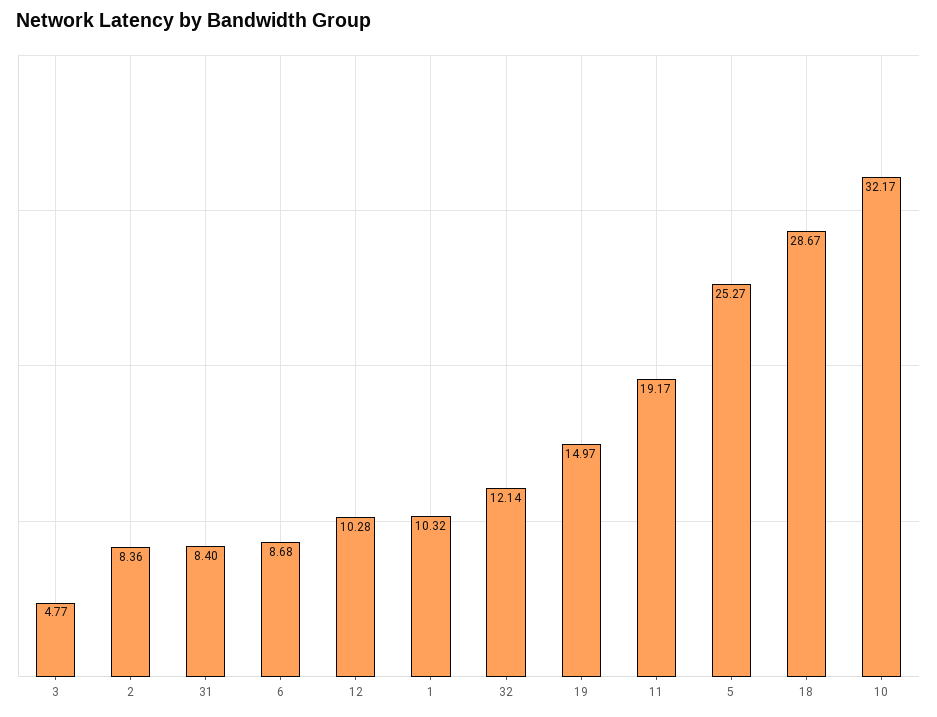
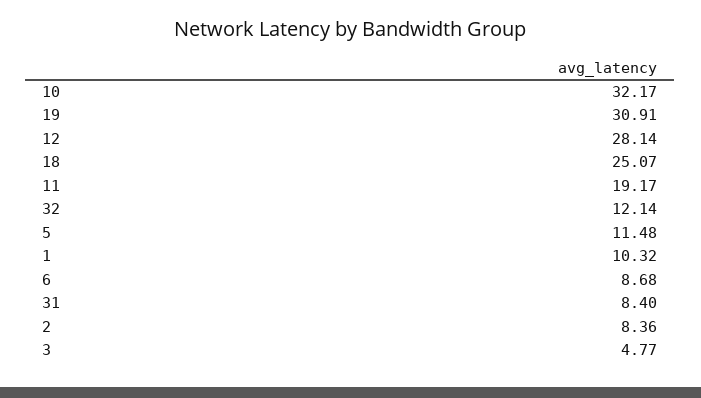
12: 10.28 -> 28.14
19: 14.97 -> 30.91
5: 25.27 -> 11.48
18: 28.67 -> 25.07

